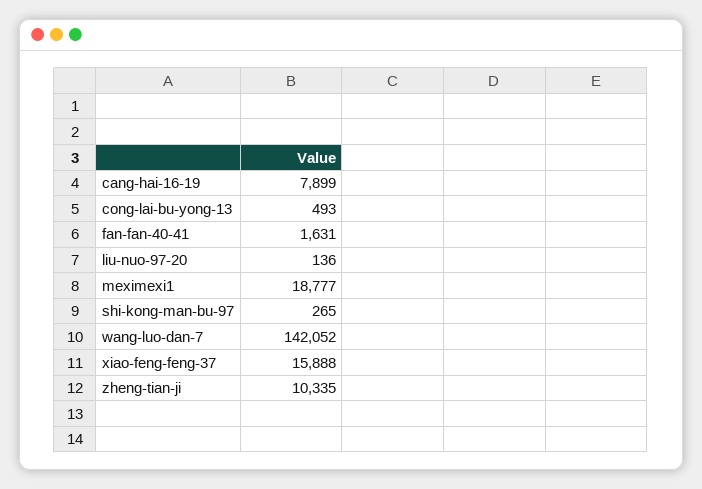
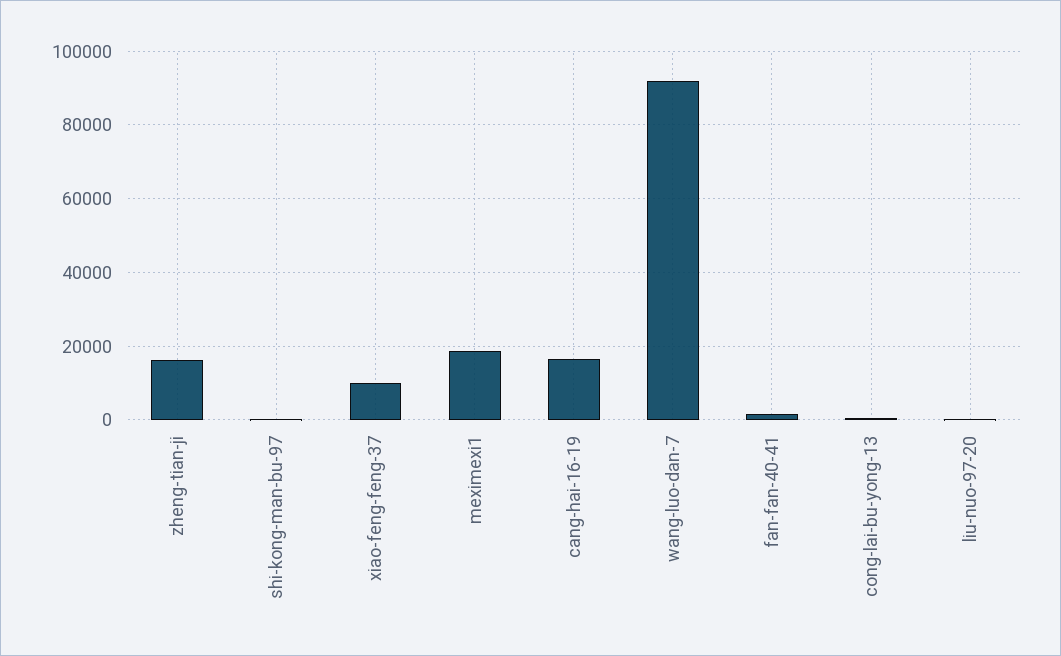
cang-hai-16-19: 7899 -> 16000
wang-luo-dan-7: 142052 -> 92000
xiao-feng-feng-37: 15888 -> 10000
zheng-tian-ji: 10335 -> 16000

